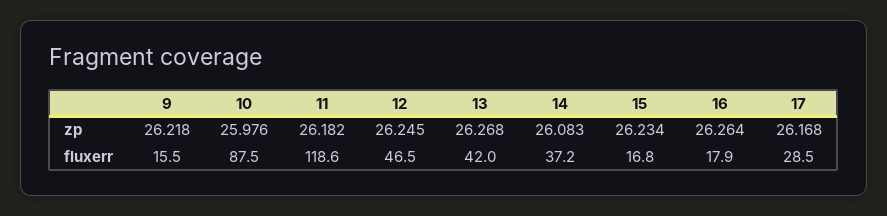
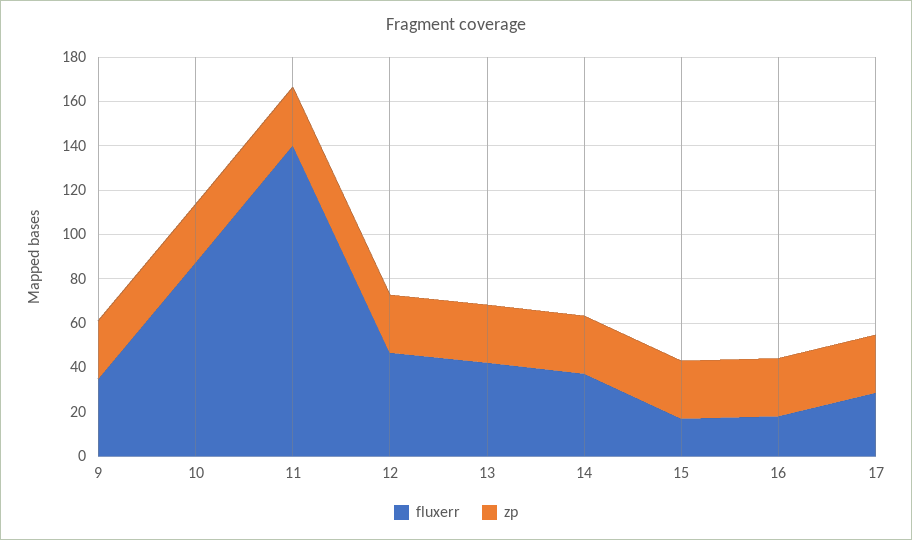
fluxerr, 9: 15.5 -> 35
fluxerr, 11: 118.6 -> 140

